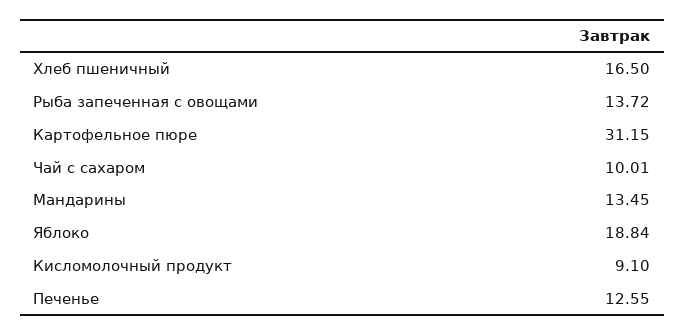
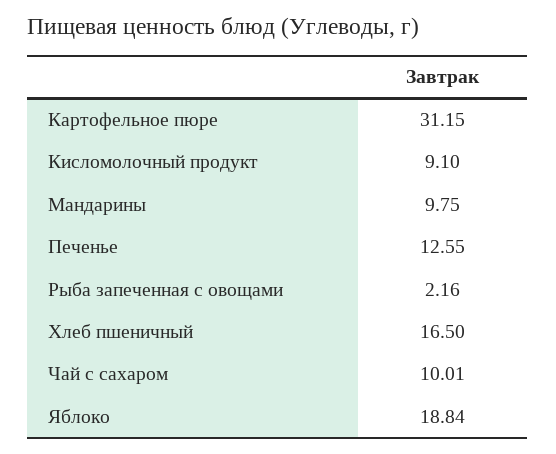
Рыба запеченная с овощами: 13.72 -> 2.16
Мандарины: 13.45 -> 9.75

